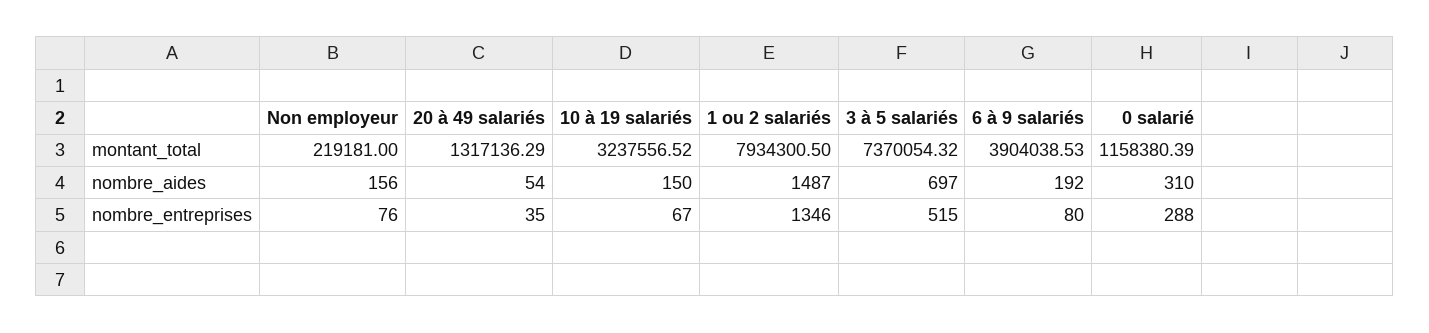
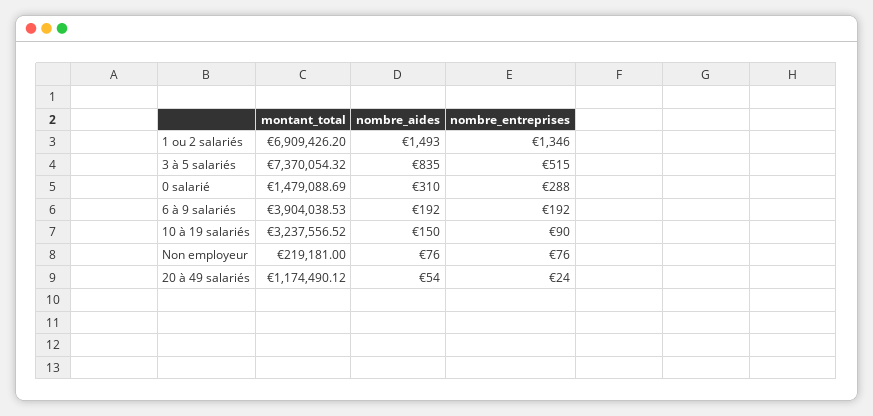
20 à 49 salariés, montant_total: 1317136.29 -> 1174490.12
1 ou 2 salariés, montant_total: 7934300.5 -> 6909426.2
0 salarié, montant_total: 1158380.39 -> 1479088.69
Non employeur, nombre_aides: 156 -> 76
1 ou 2 salariés, nombre_aides: 1487 -> 1493
3 à 5 salariés, nombre_aides: 697 -> 835
20 à 49 salariés, nombre_entreprises: 35 -> 24
10 à 19 salariés, nombre_entreprises: 67 -> 90
6 à 9 salariés, nombre_entreprises: 80 -> 192

